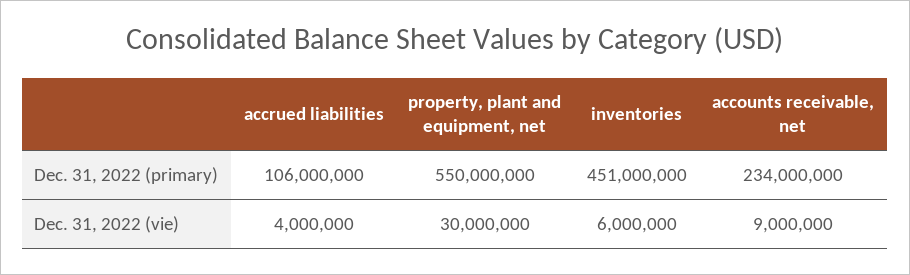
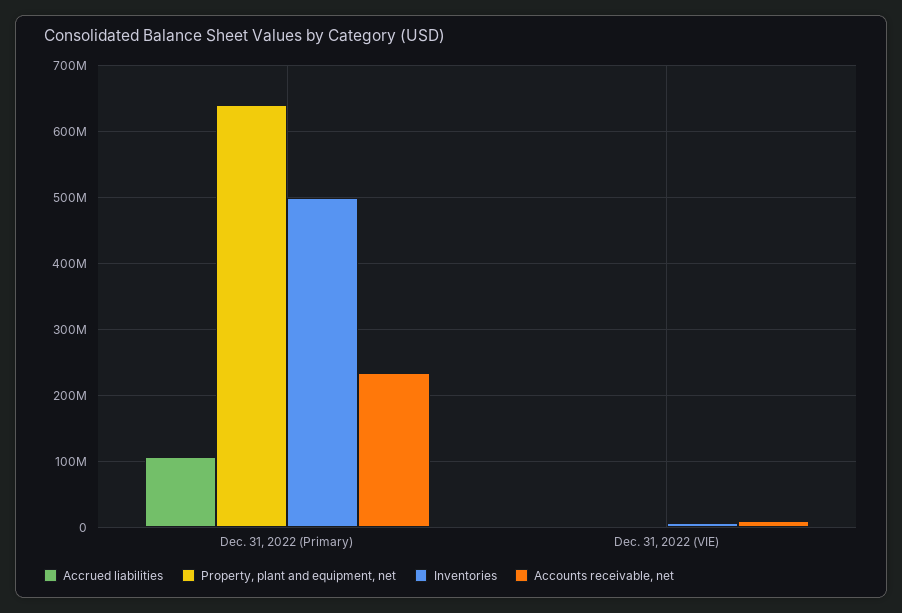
property, plant and equipment, net, Dec. 31, 2022 (primary): 550000000 -> 640000000
inventories, Dec. 31, 2022 (primary): 451000000 -> 500000000
property, plant and equipment, net, Dec. 31, 2022 (vie): 30000000 -> 0

